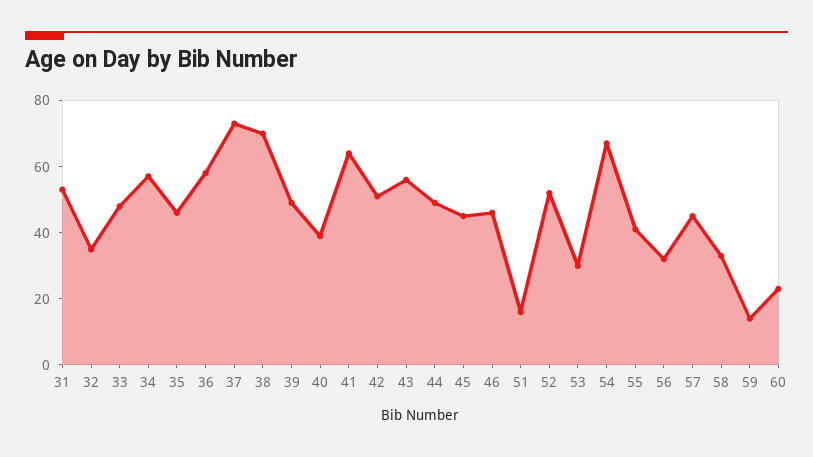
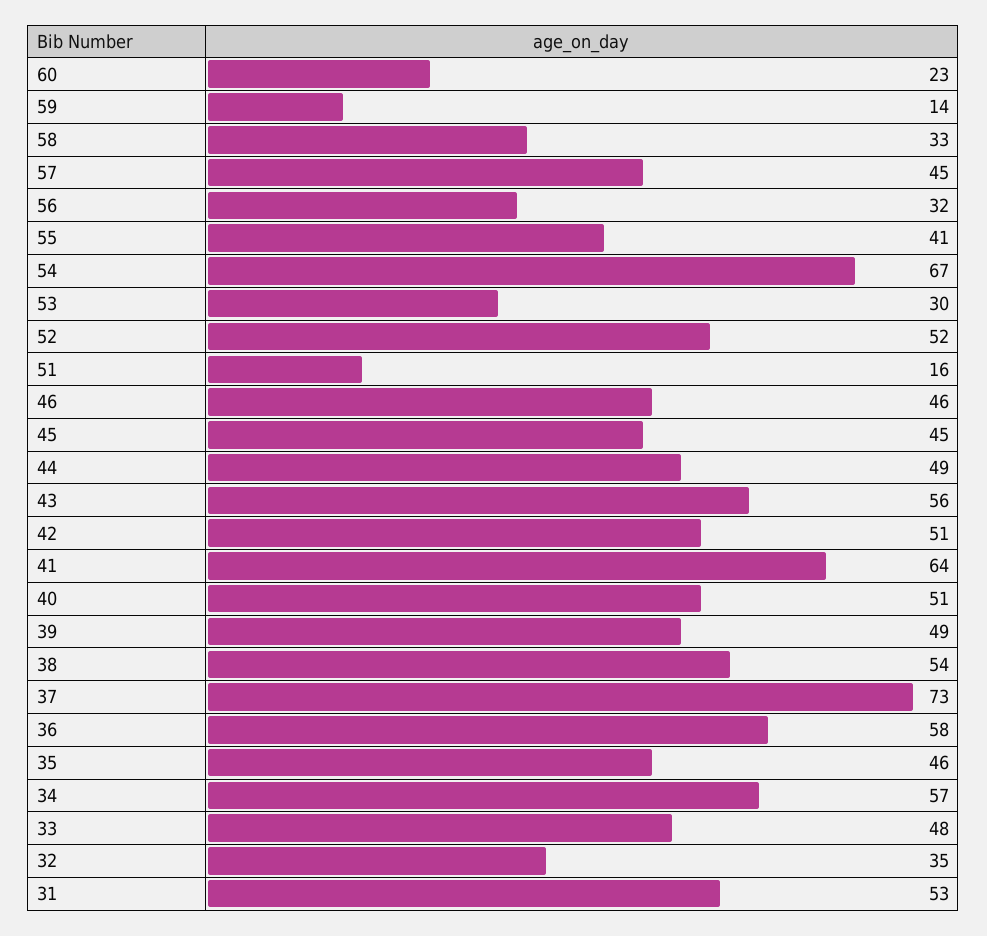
38: 70 -> 54
40: 40 -> 51

